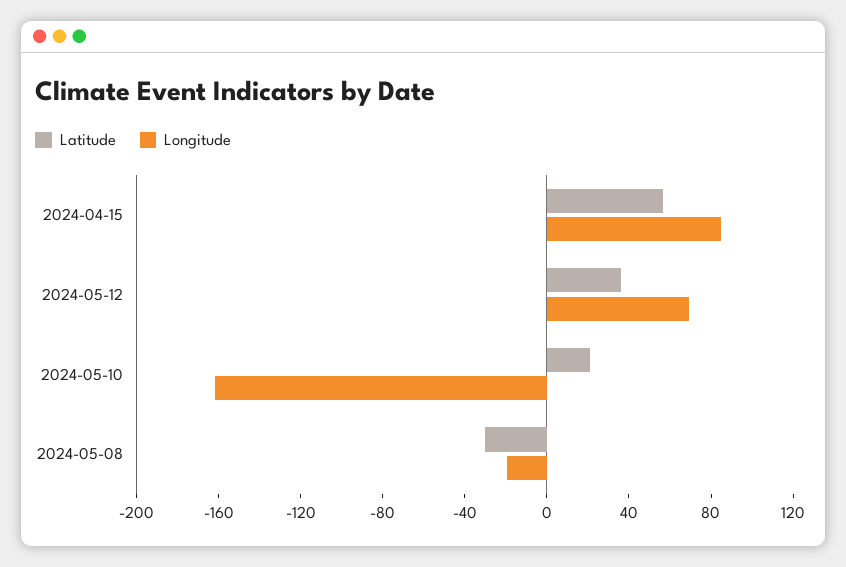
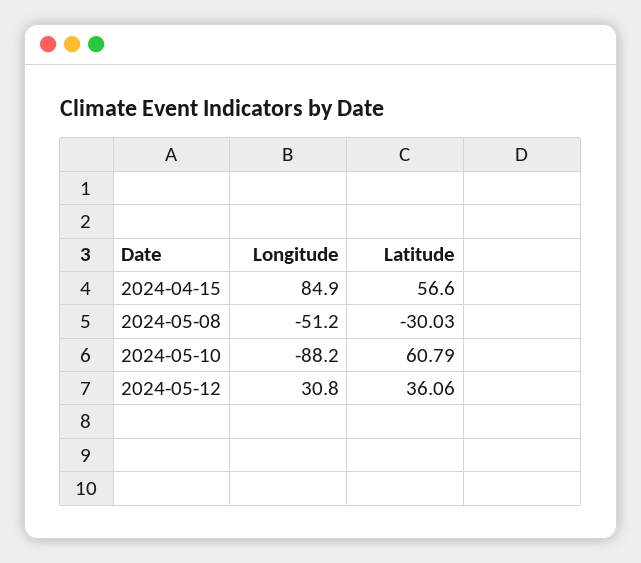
Longitude, 2024-05-12: 70 -> 30.8
Latitude, 2024-05-10: 20 -> 60.79
Longitude, 2024-05-10: -160 -> -88.2
Longitude, 2024-05-08: -20 -> -51.2

